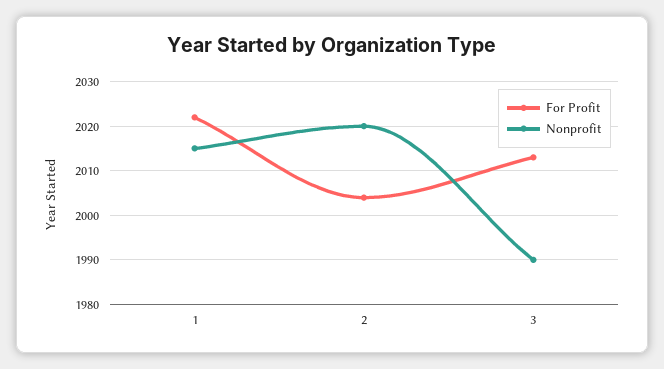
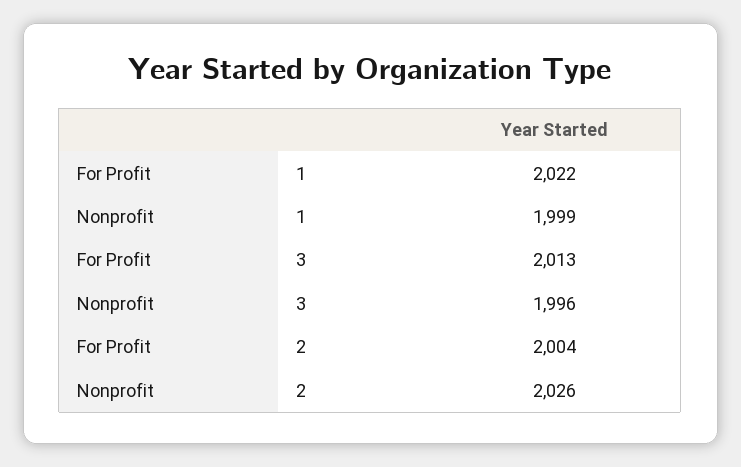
Nonprofit, 1: 2015 -> 1999
Nonprofit, 2: 2020 -> 2026
Nonprofit, 3: 1990 -> 1996

